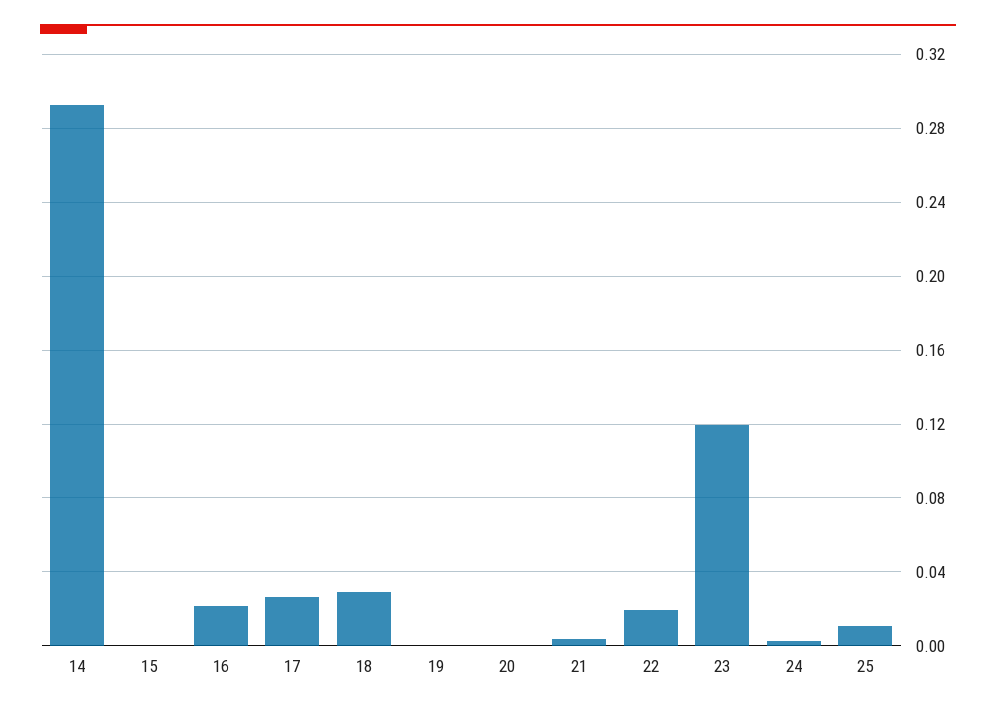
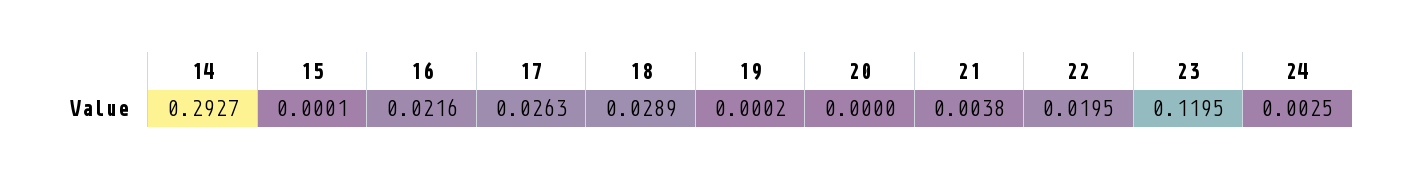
25: 0.01 -> none

